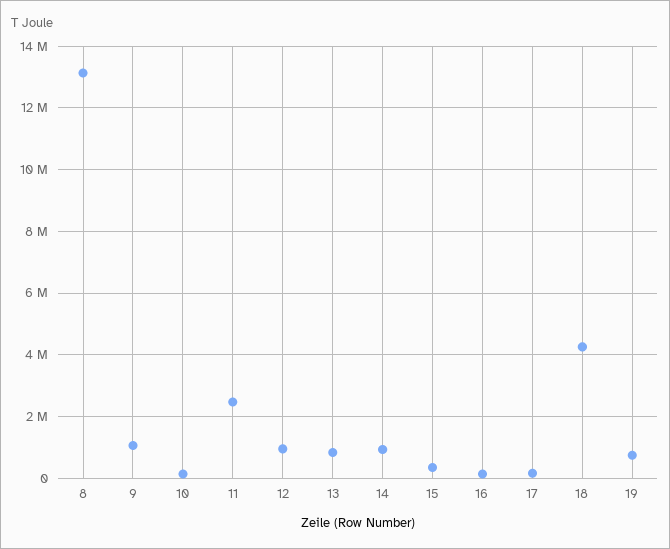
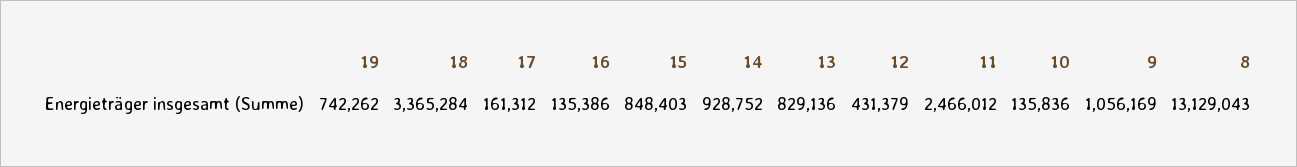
12: 1000000 -> 431379
15: 400000 -> 848403
18: 4200000 -> 3365284

